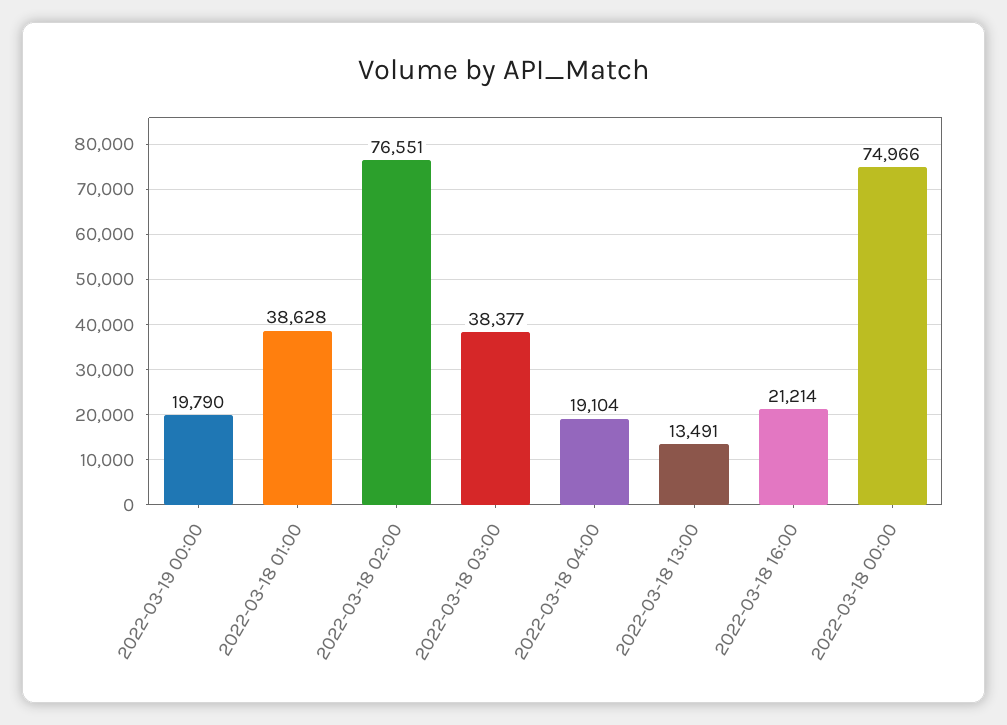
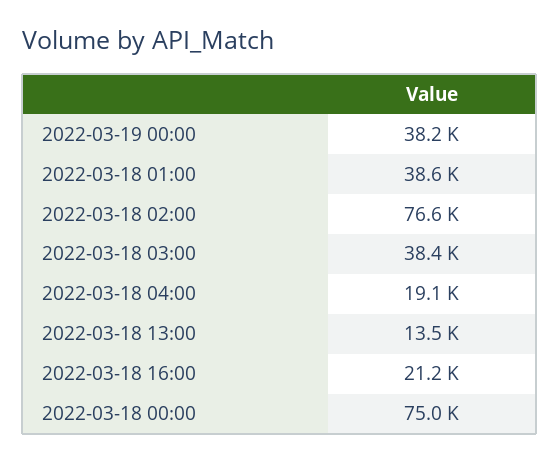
2022-03-19 00:00: 19790 -> 38200

